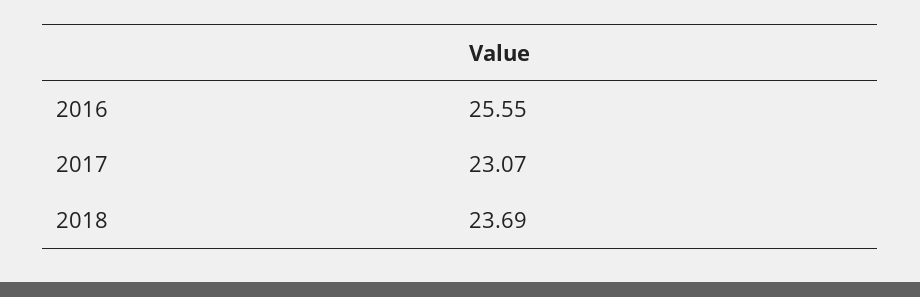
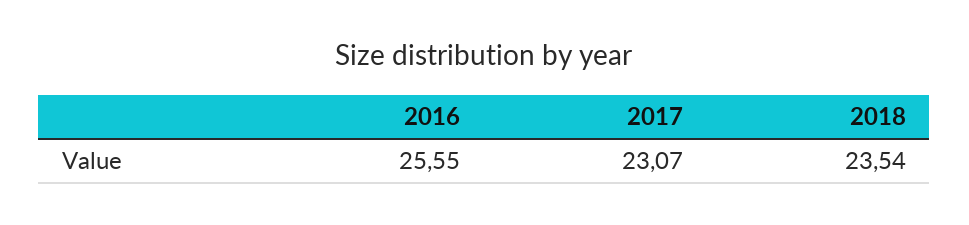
2018: 23.69 -> 23.54

